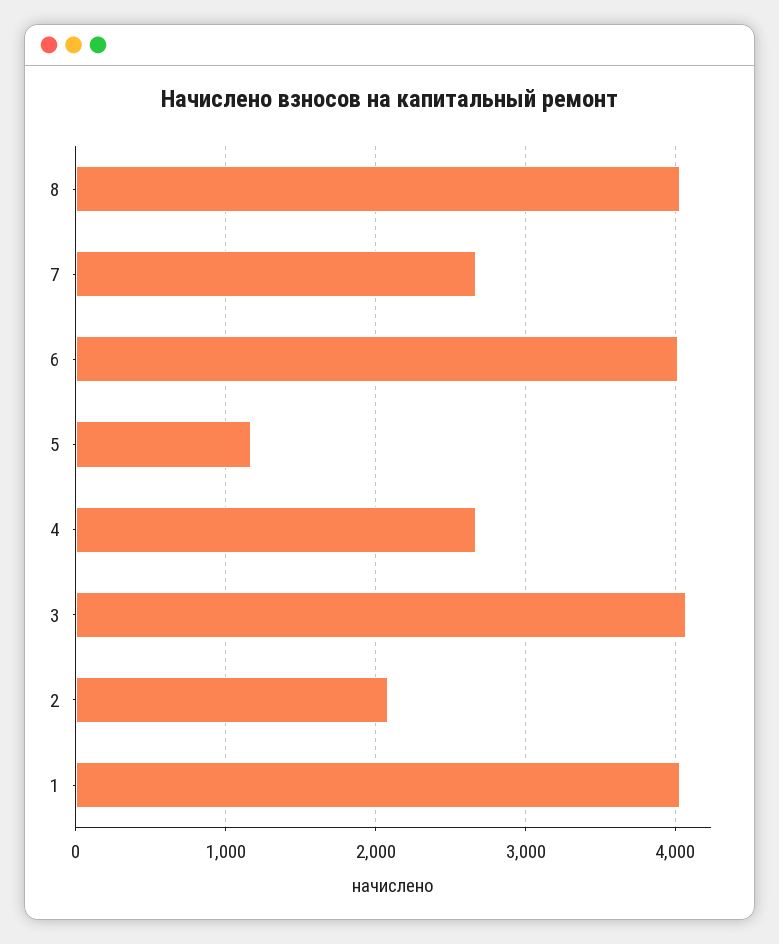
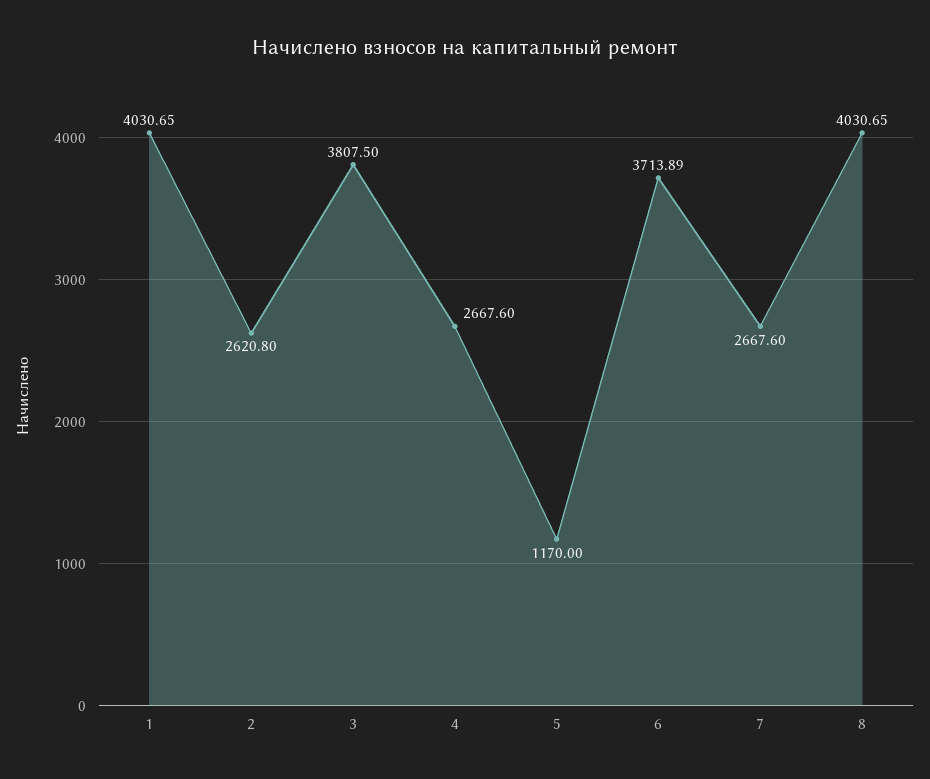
6: 4000 -> 3713.89
3: 4100 -> 3807.5
2: 2100 -> 2620.8

